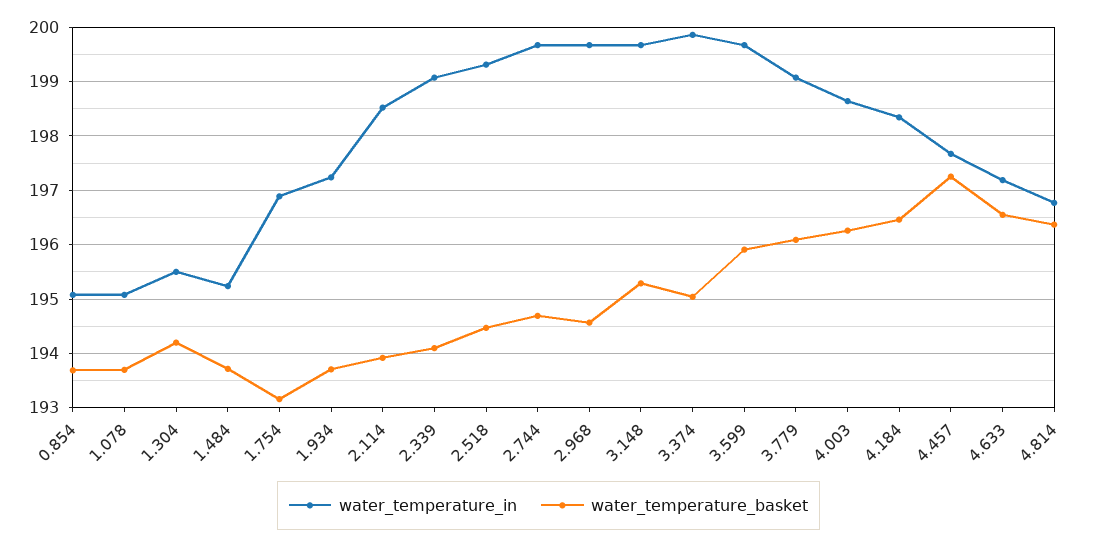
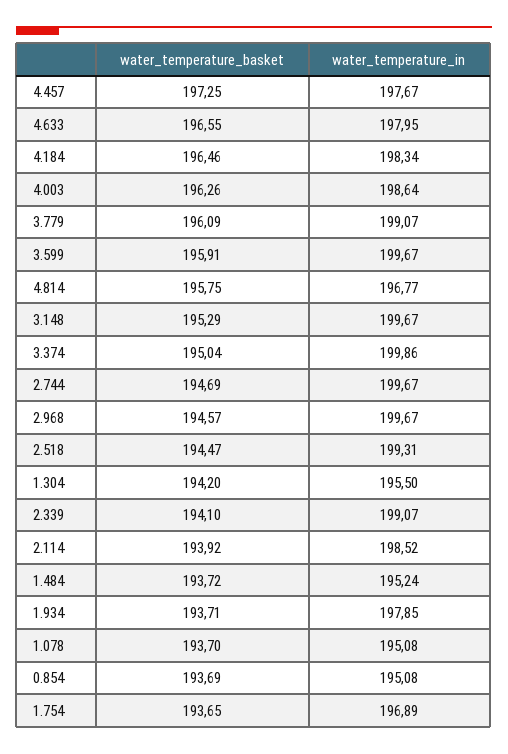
water_temperature_basket, 1.754: 193.2 -> 193.65
water_temperature_in, 1.934: 197.2 -> 197.85
water_temperature_in, 4.633: 197.2 -> 197.95
water_temperature_basket, 4.814: 196.4 -> 195.75

